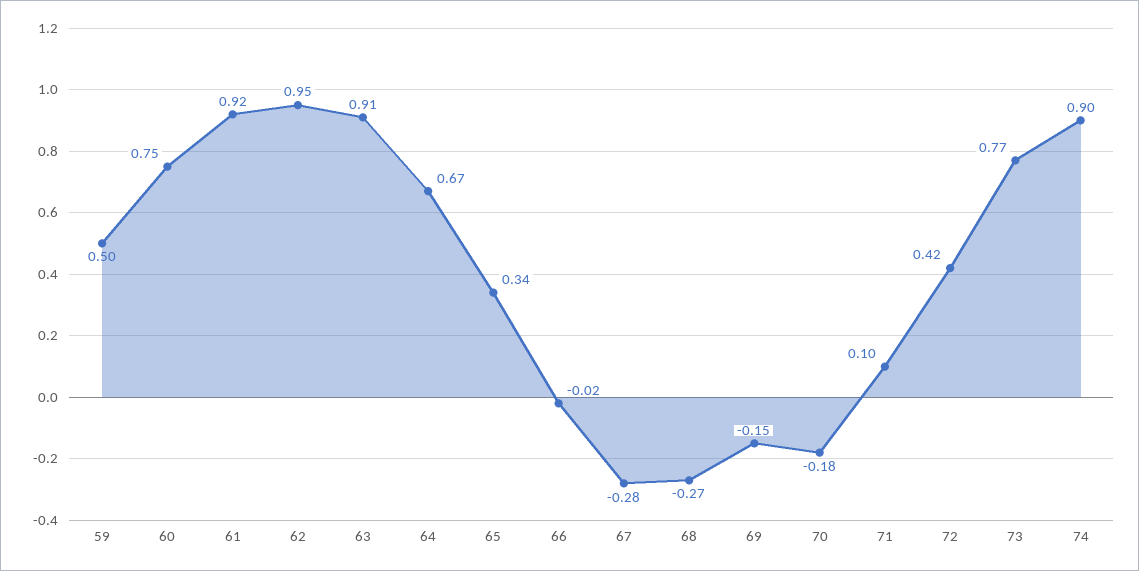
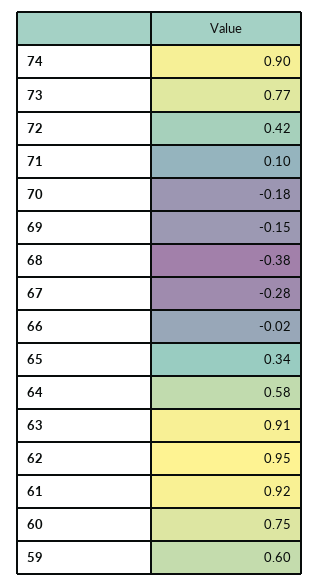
59: 0.5 -> 0.6
64: 0.67 -> 0.58
68: -0.27 -> -0.38

